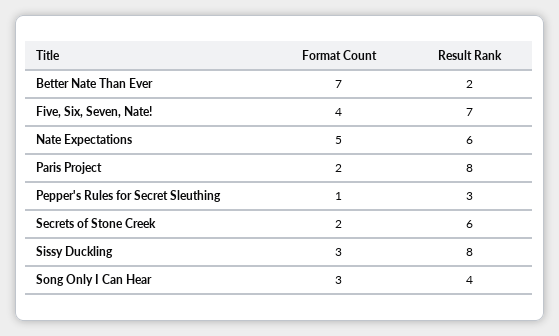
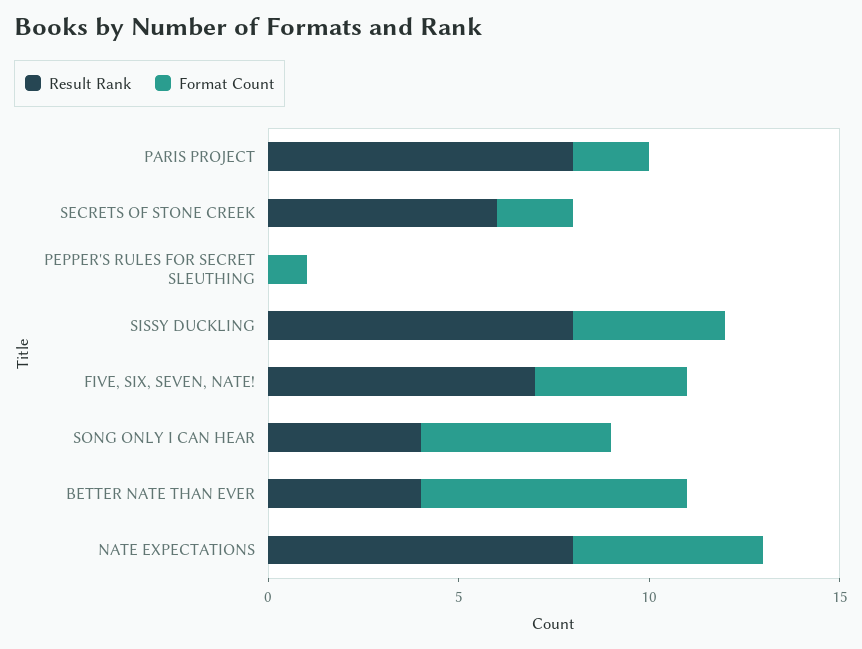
Result Rank, Better Nate Than Ever: 2 -> 4
Result Rank, Nate Expectations: 6 -> 8
Result Rank, Pepper's Rules for Secret Sleuthing: 3 -> 0
Format Count, Sissy Duckling: 3 -> 4
Format Count, Song Only I Can Hear: 3 -> 5

